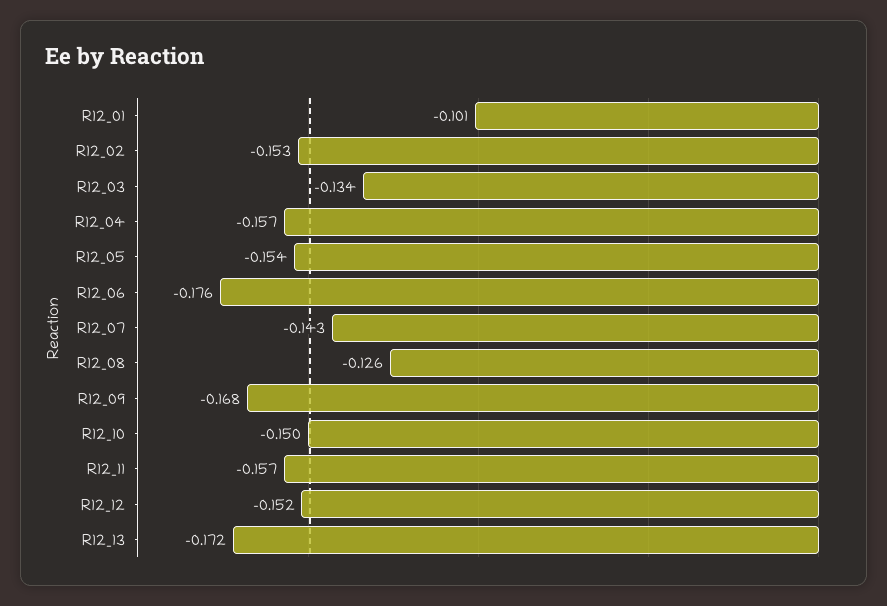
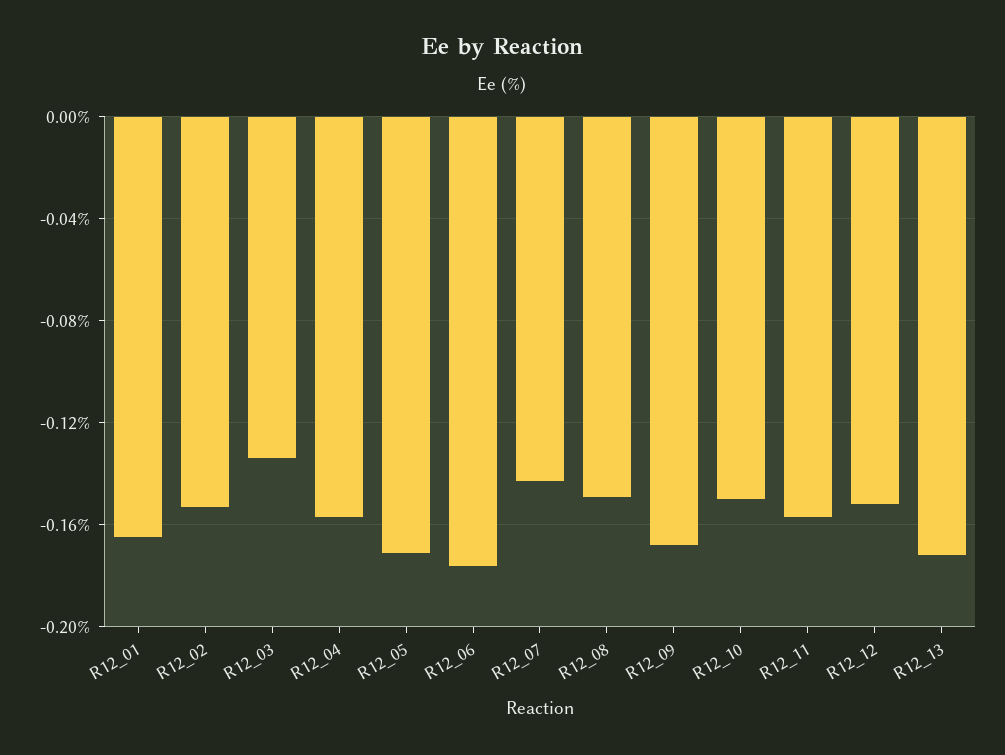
R12_01: -0.101 -> -0.165
R12_05: -0.154 -> -0.17
R12_08: -0.126 -> -0.15

